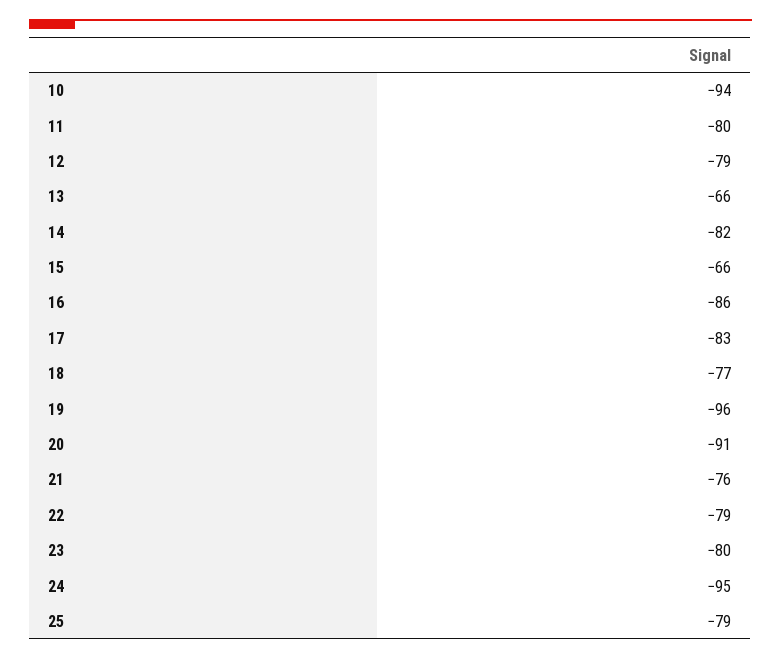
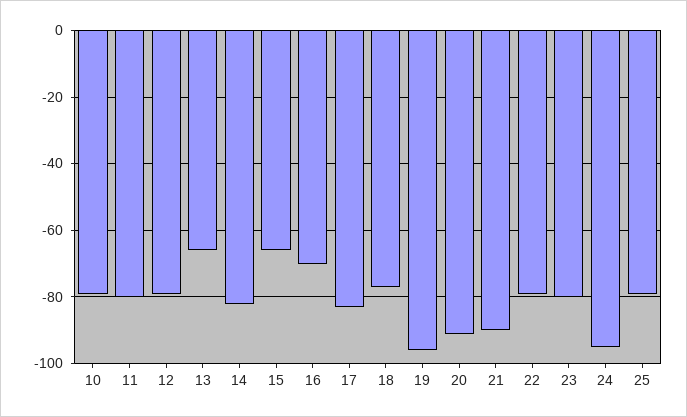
10: -94 -> -80
16: -86 -> -70
21: -76 -> -90

